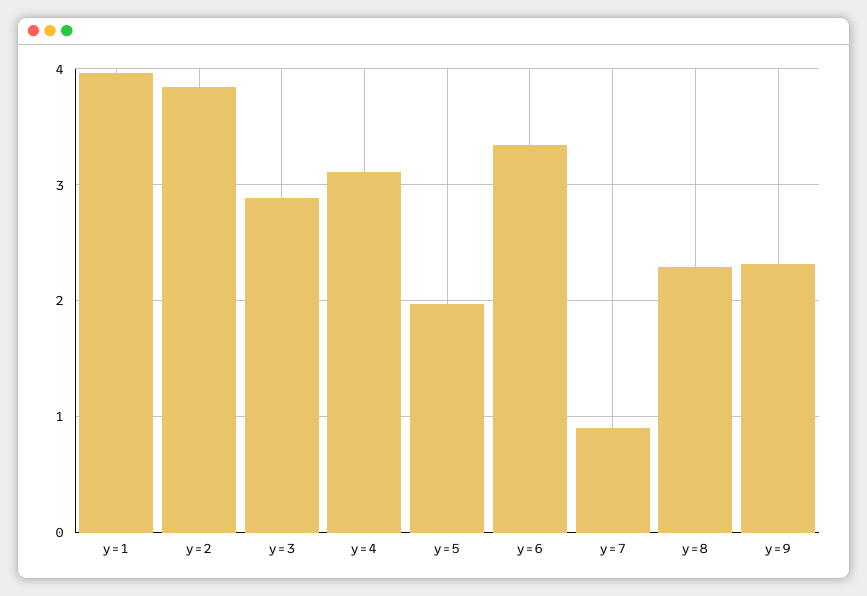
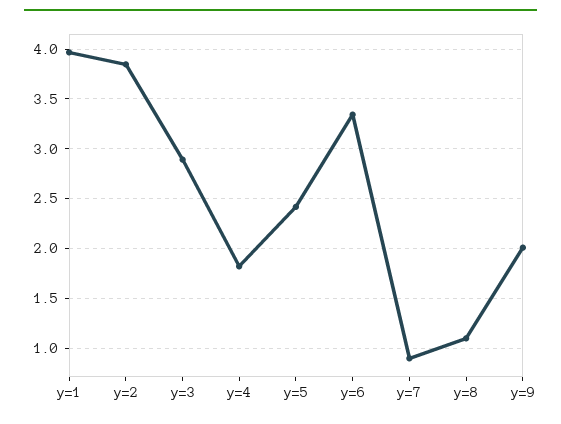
y=4: 3.1 -> 1.8
y=5: 2 -> 2.4
y=8: 2.3 -> 1.1
y=9: 2.3 -> 2

